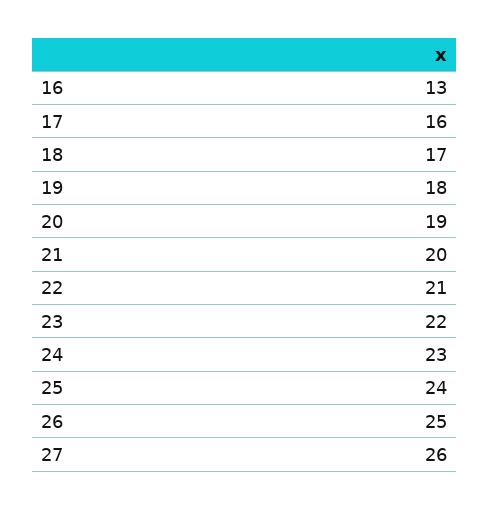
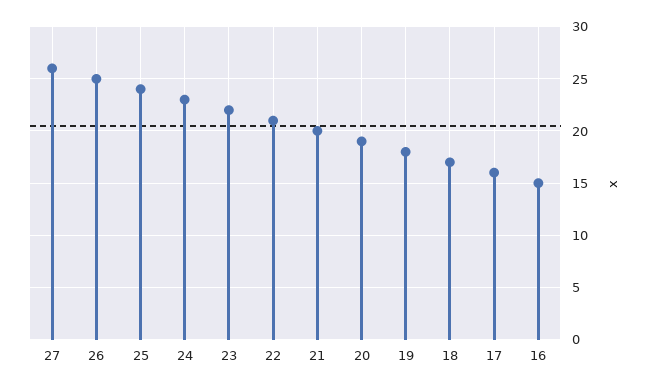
16: 13 -> 15

